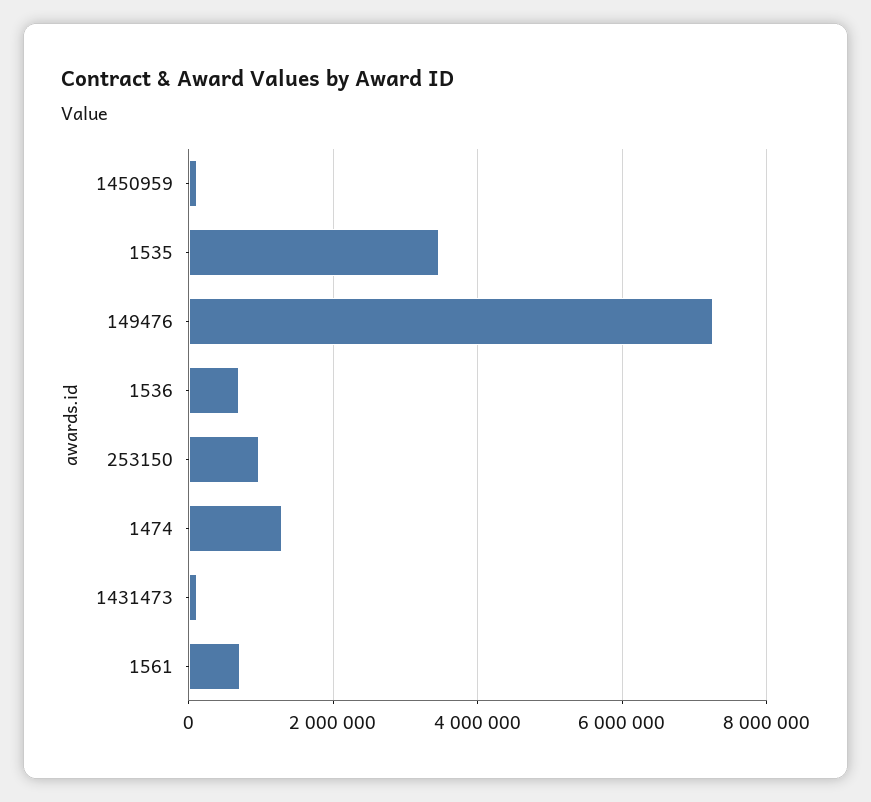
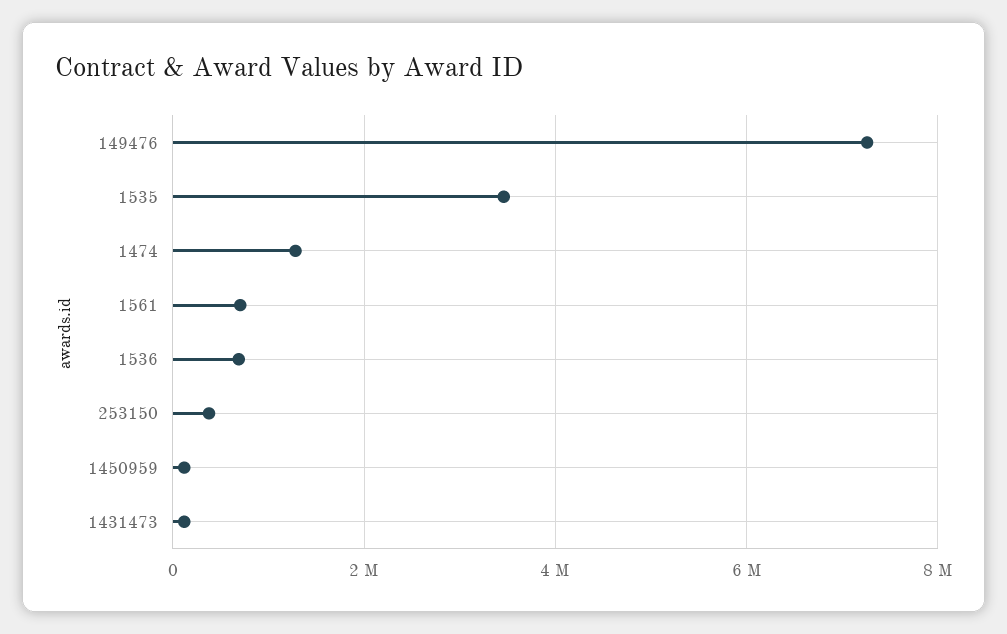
253150: 1000000 -> 400000

